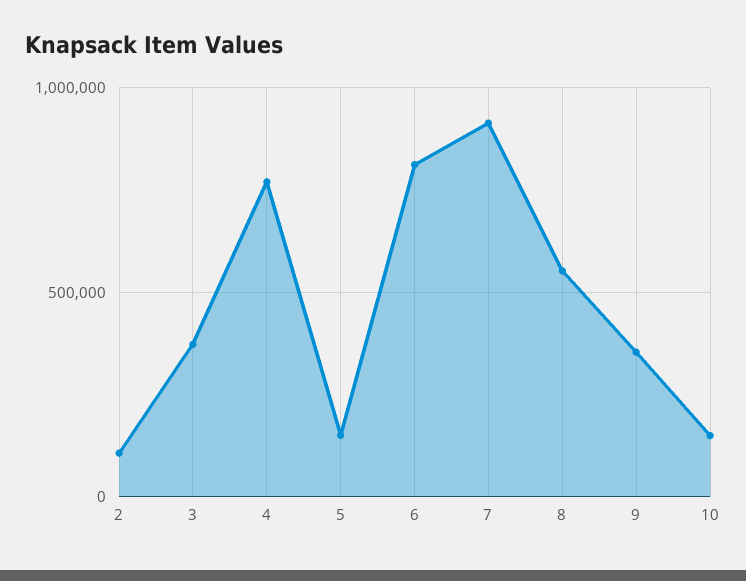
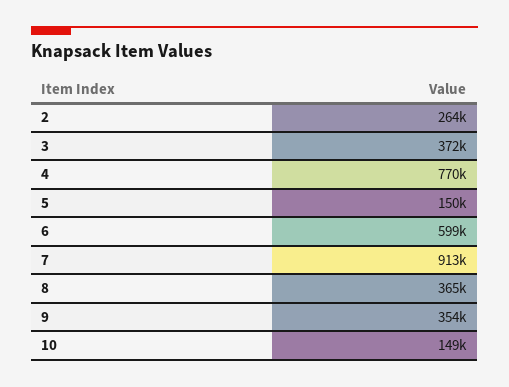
2: 100000 -> 264000
6: 800000 -> 599000
8: 550000 -> 365000

